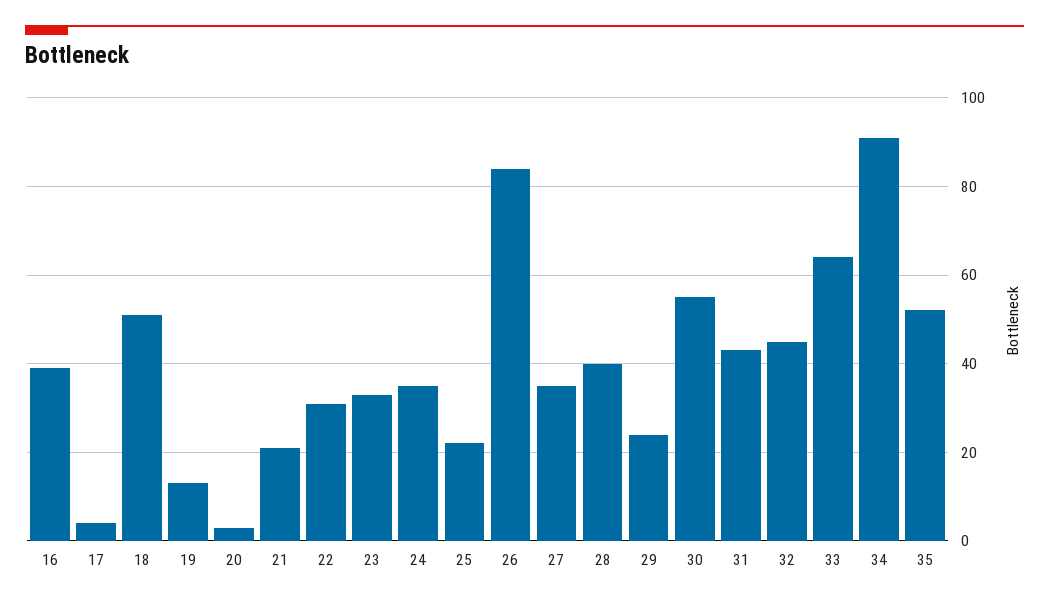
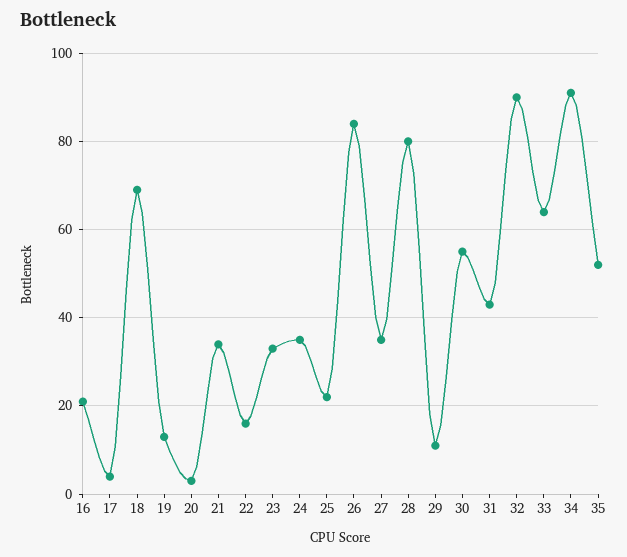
16: 40 -> 20
18: 50 -> 70
21: 20 -> 35
22: 30 -> 15
28: 40 -> 80
29: 25 -> 10
32: 45 -> 90

